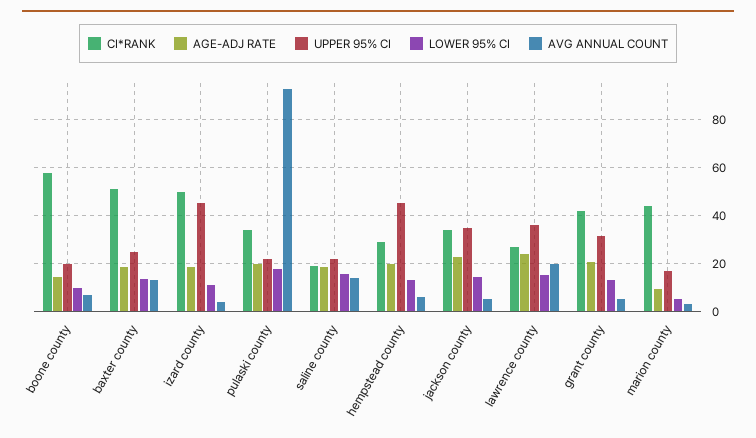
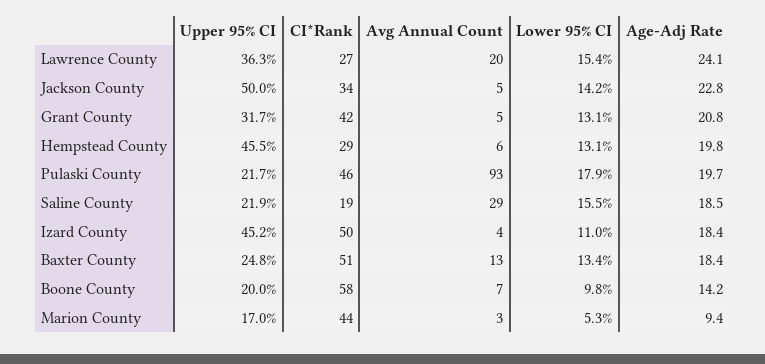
CI*RANK, pulaski county: 35 -> 46
AVG ANNUAL COUNT, saline county: 15 -> 29
UPPER 95% CI, jackson county: 35 -> 50

